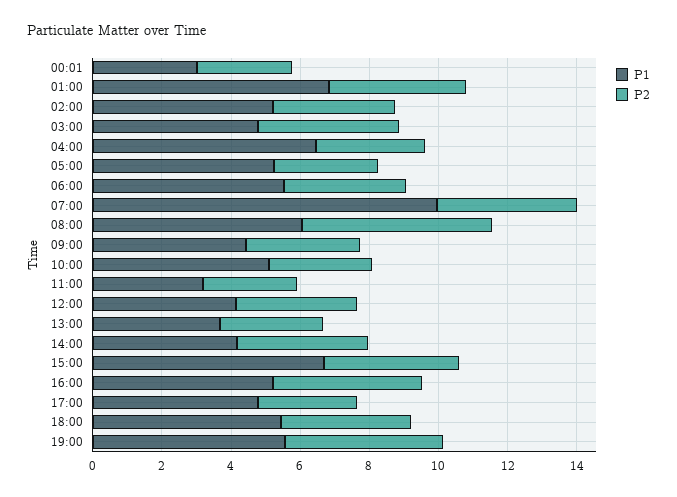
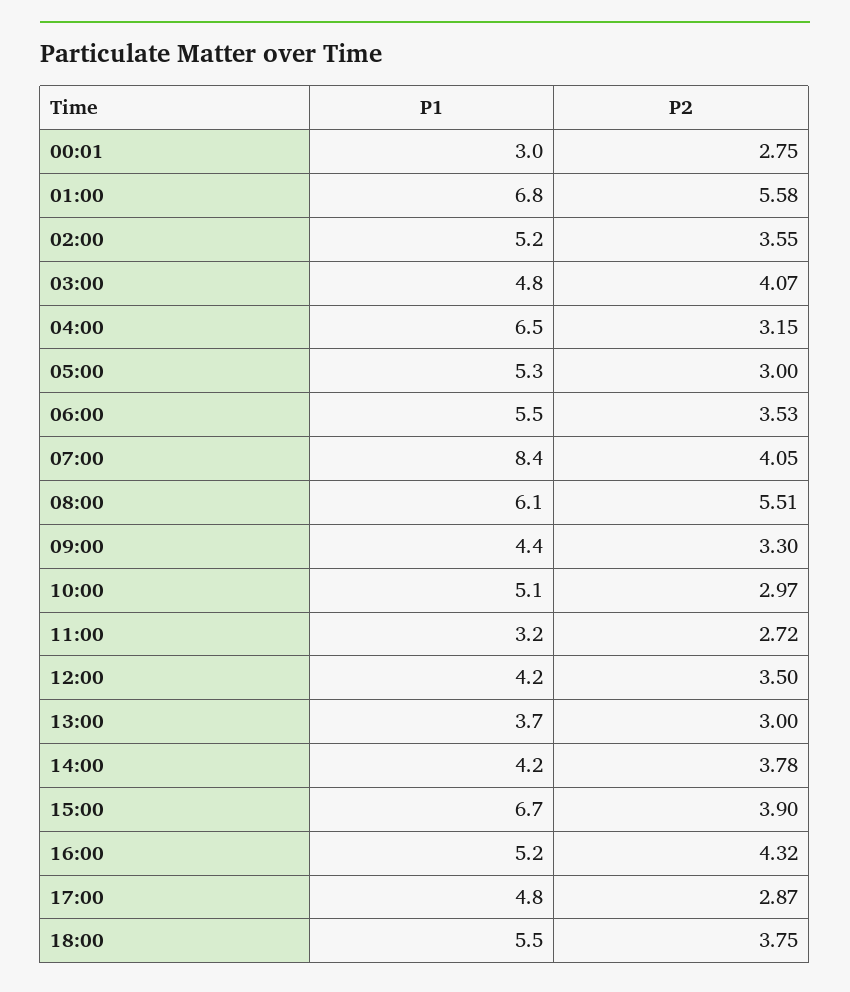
P2, 01:00: 4 -> 5.58
P1, 07:00: 10 -> 8.4
P1, 19:00: 5.5 -> none
P2, 19:00: 4.5 -> none

